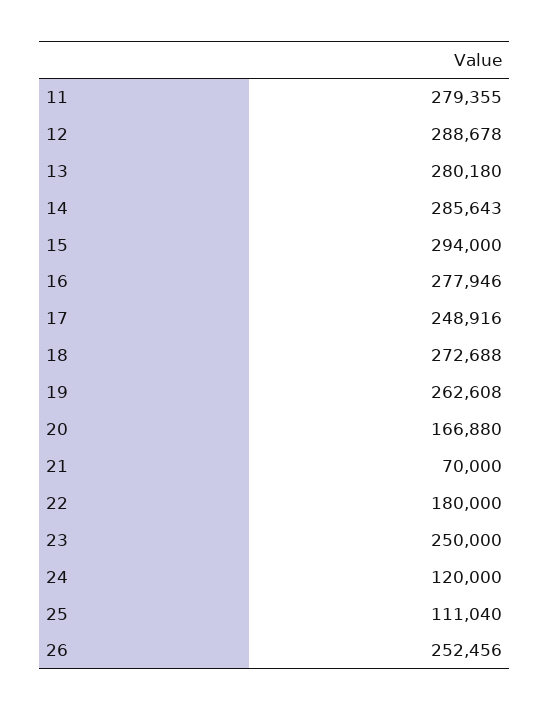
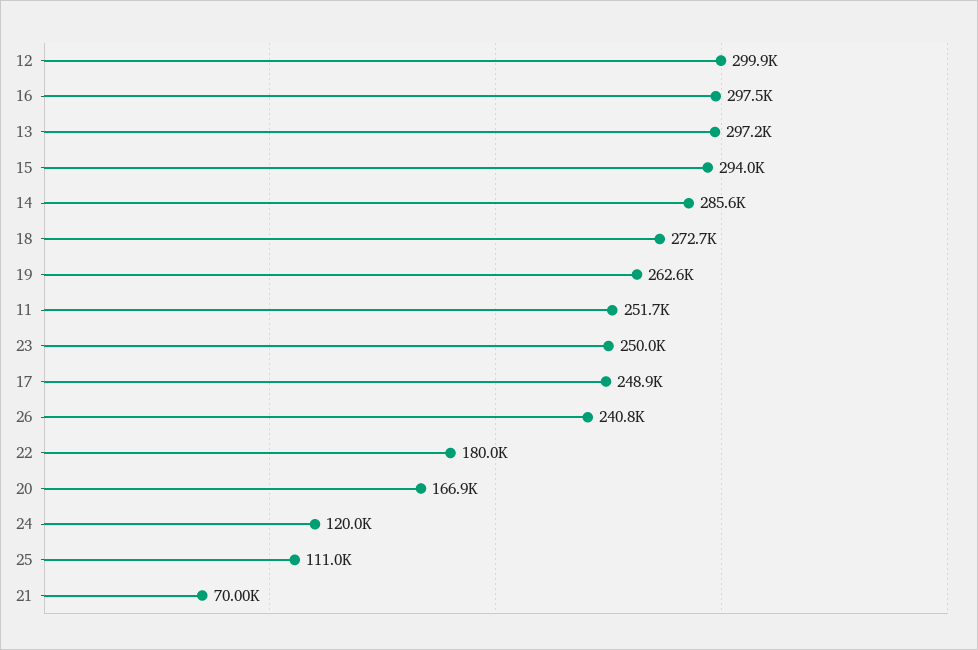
11: 279355 -> 251700
12: 288678 -> 299900
13: 280180 -> 297200
16: 277946 -> 297500
26: 252456 -> 240800

